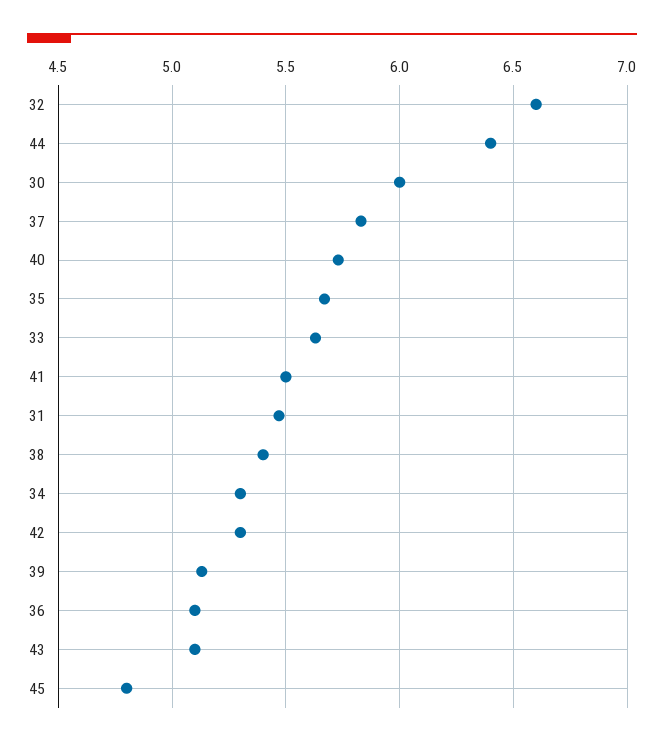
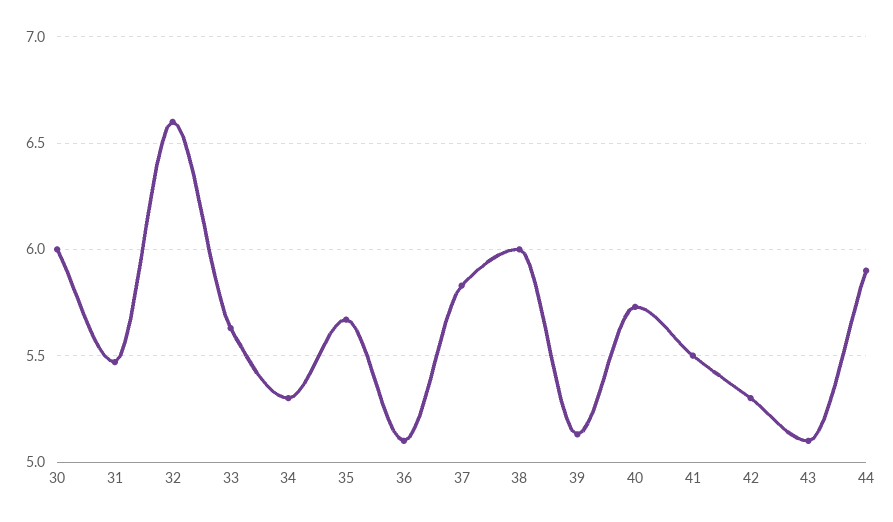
44: 6.4 -> 5.9
38: 5.4 -> 6
45: 4.8 -> none

